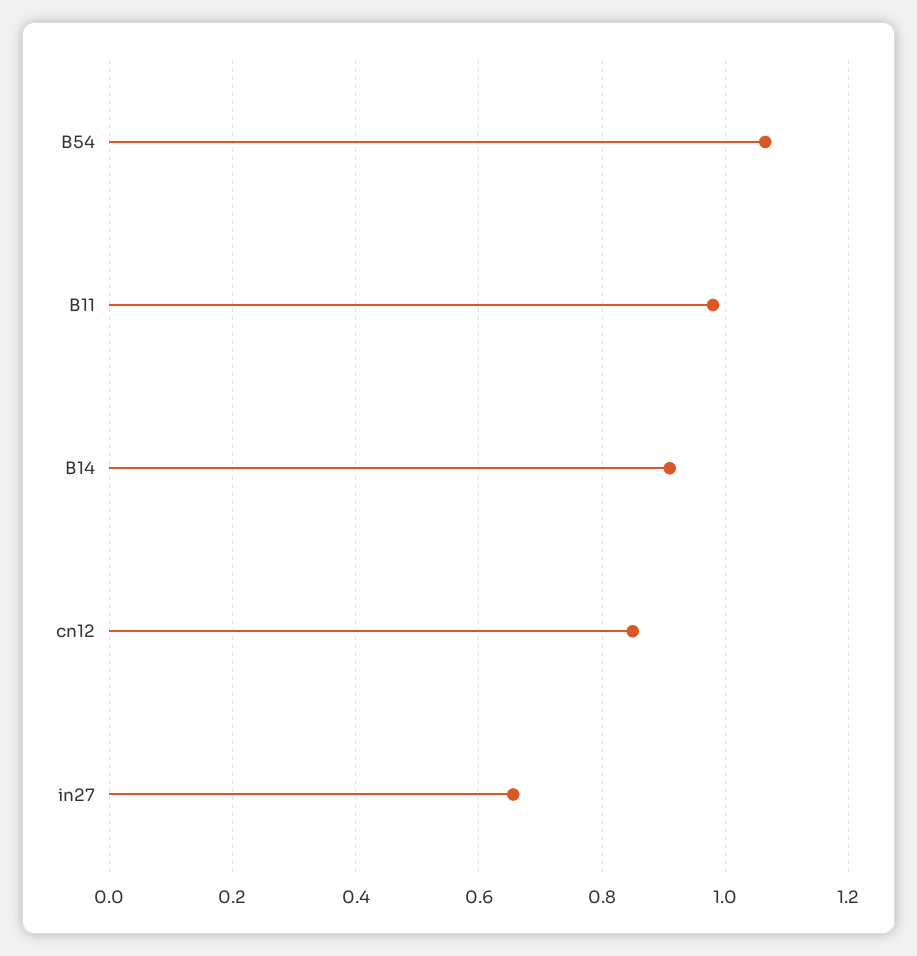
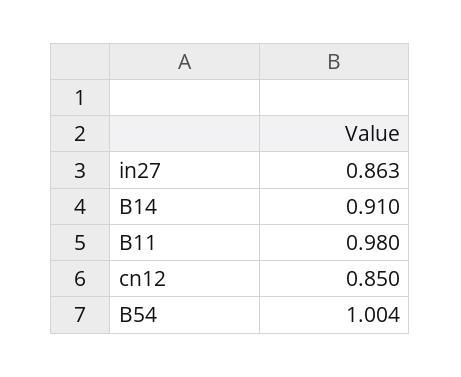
B54: 1.06 -> 1.004
in27: 0.66 -> 0.863

